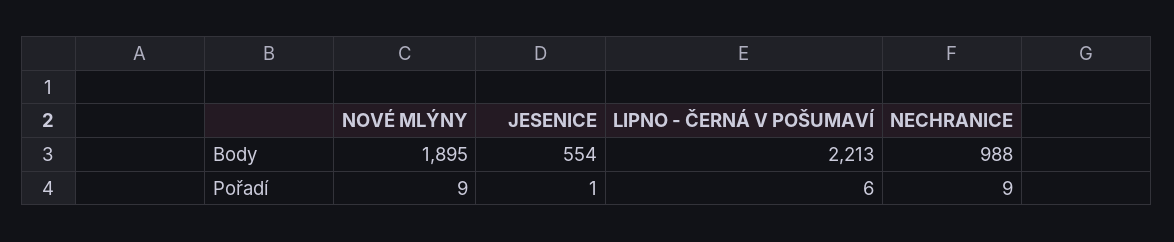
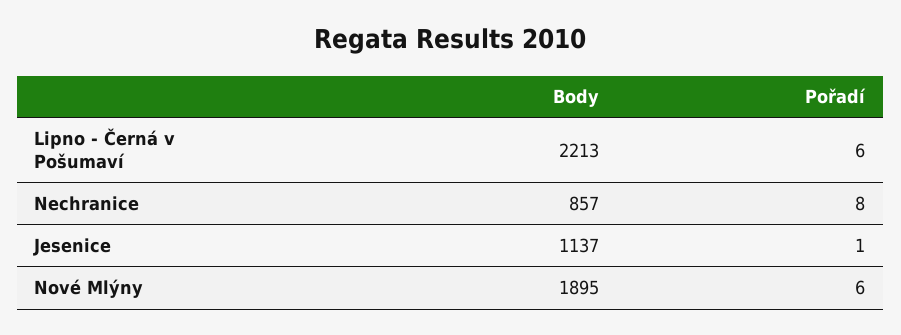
JESENICE, Body: 554 -> 1137
NECHRANICE, Body: 988 -> 857
NOVÉ MLÝNY, Pořadí: 9 -> 6
NECHRANICE, Pořadí: 9 -> 8

